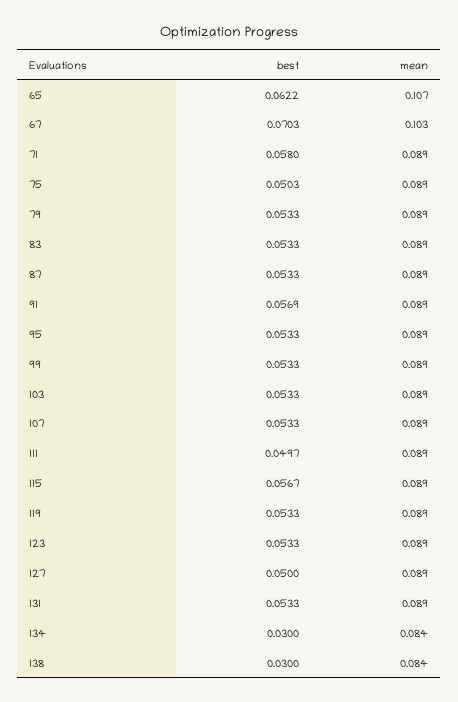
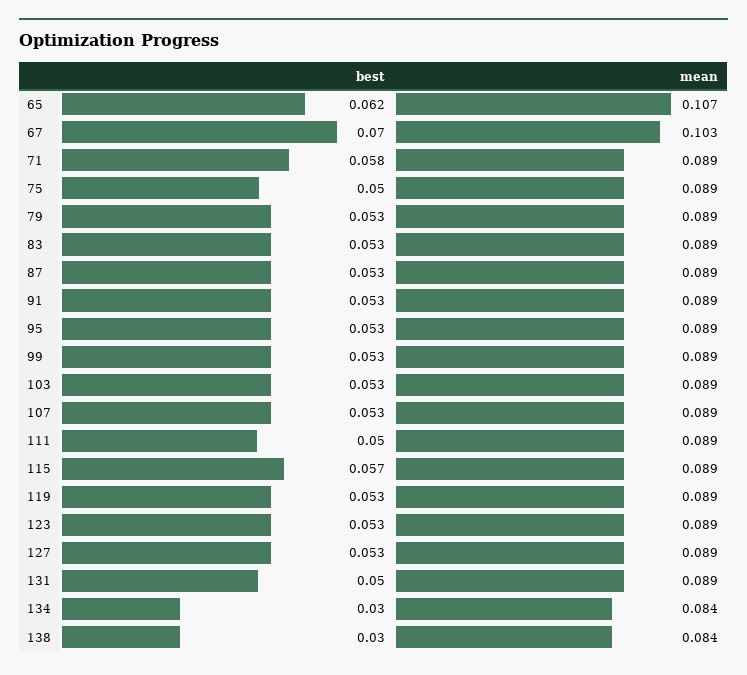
best, 91: 0.0569 -> 0.053
best, 127: 0.05 -> 0.053
best, 131: 0.0533 -> 0.05

